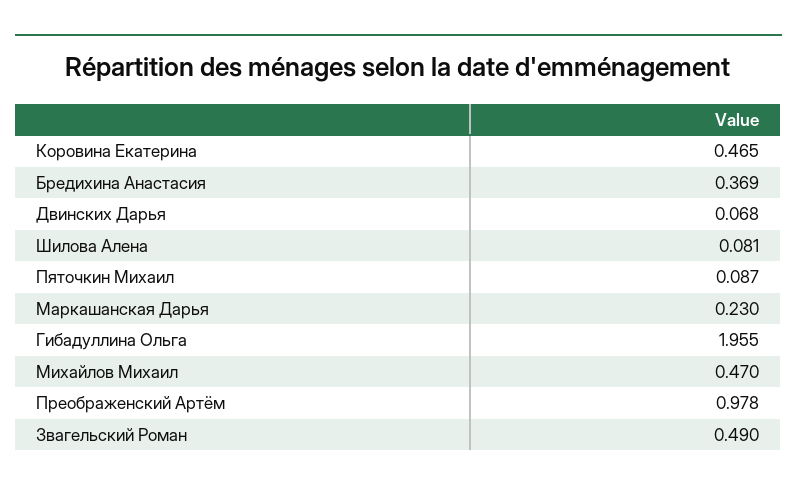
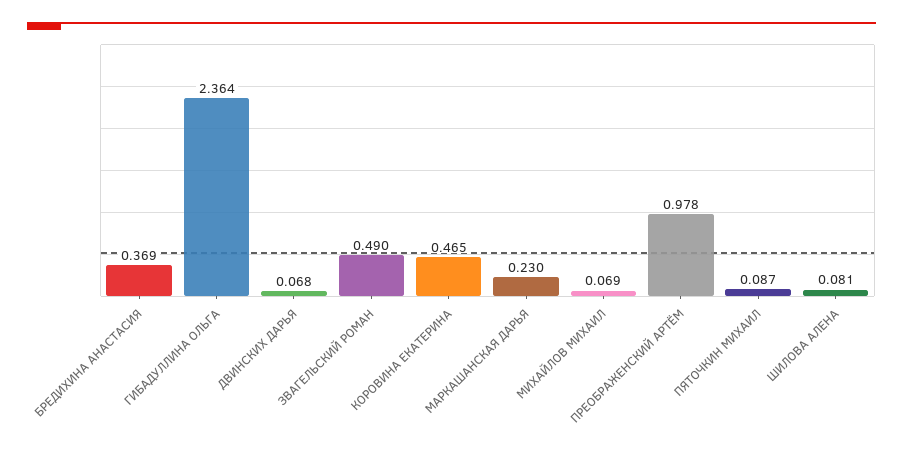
Гибадуллина Ольга: 1.955 -> 2.364
Михайлов Михаил: 0.47 -> 0.069

